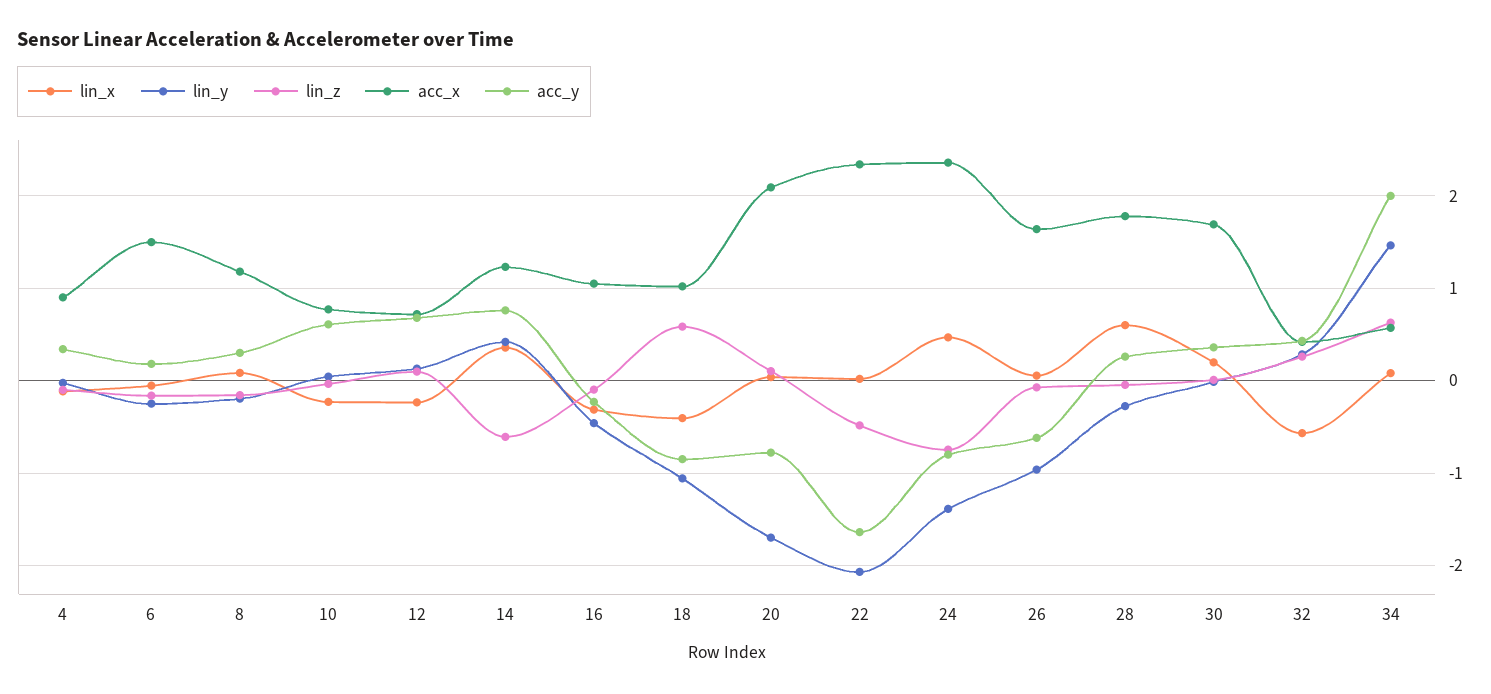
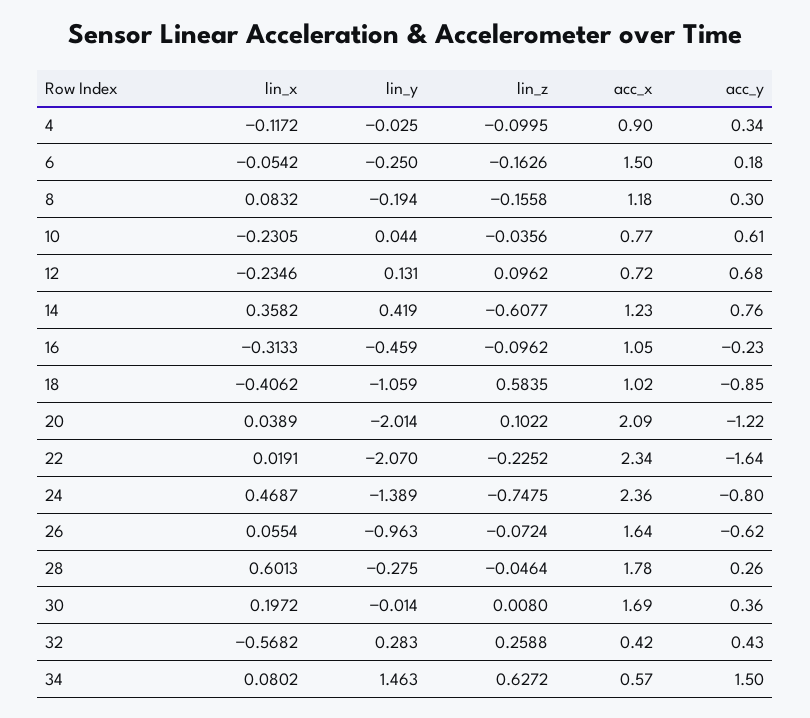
lin_y, 20: -1.7 -> -2.014
acc_y, 20: -0.8 -> -1.22
lin_z, 22: -0.5 -> -0.2252
acc_y, 34: 2 -> 1.5

